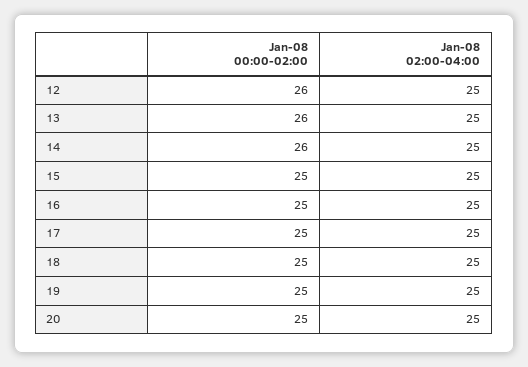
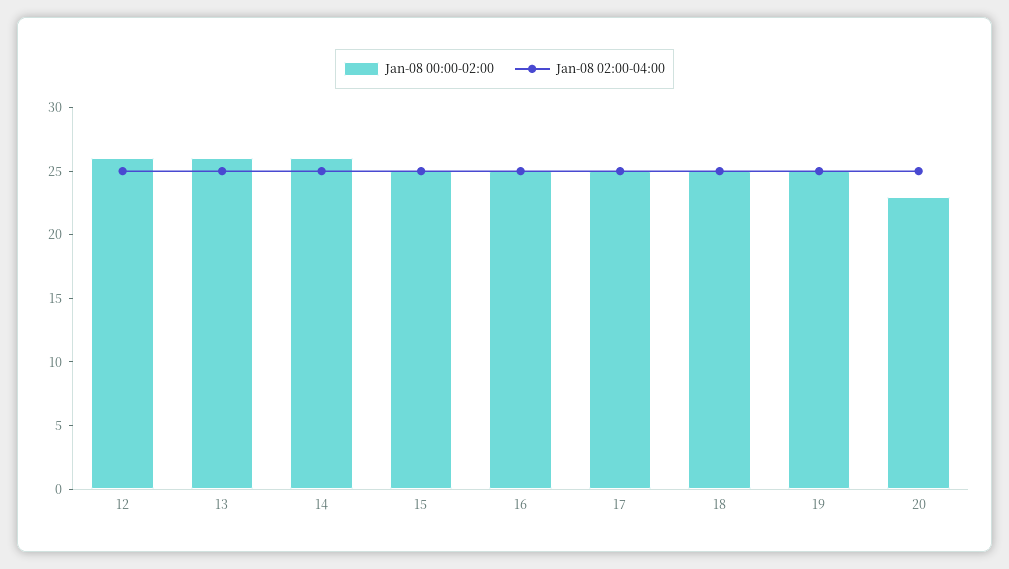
Jan-08 00:00-02:00, 20: 25 -> 23

